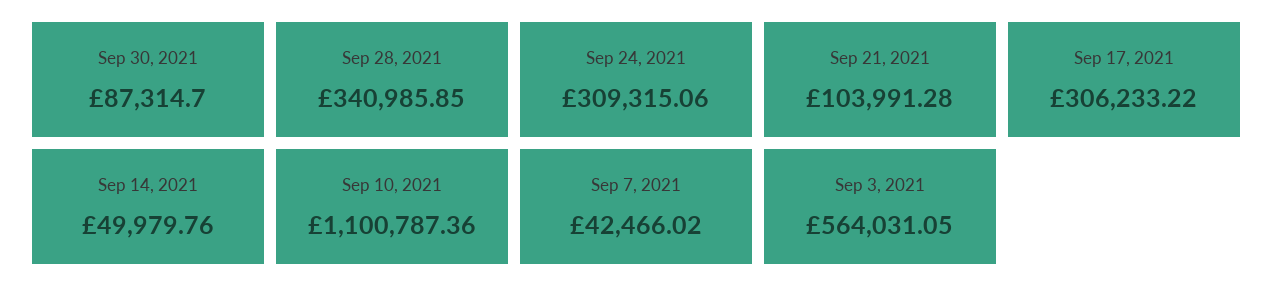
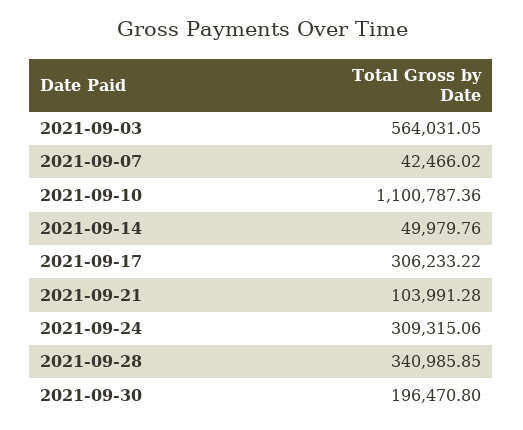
Sep 30, 2021: 87314.7 -> 196470.8

